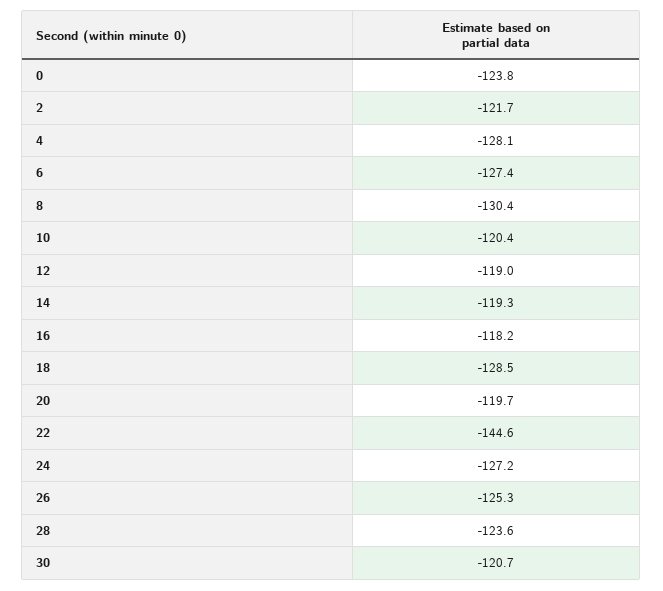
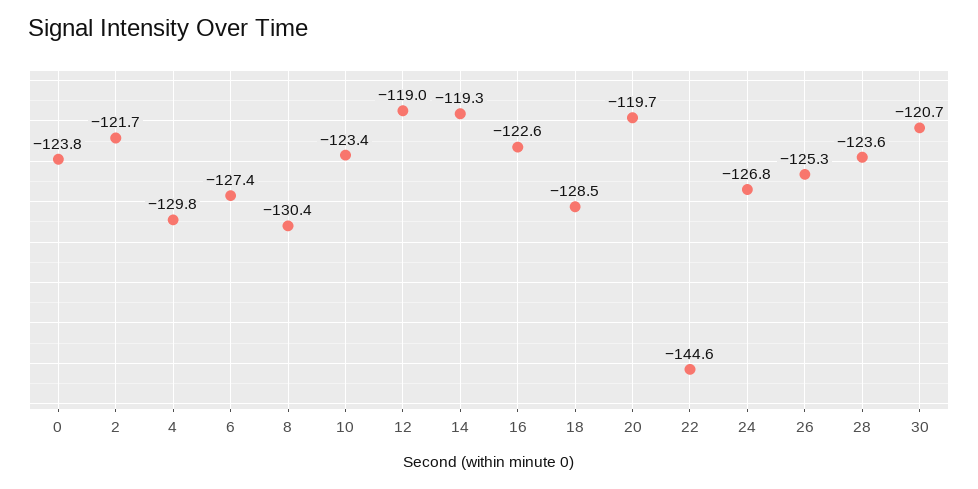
4: -128.1 -> -129.8
10: -120.4 -> -123.4
16: -118.2 -> -122.6
24: -127.2 -> -126.8

